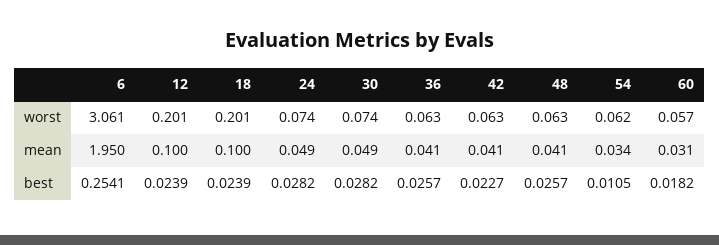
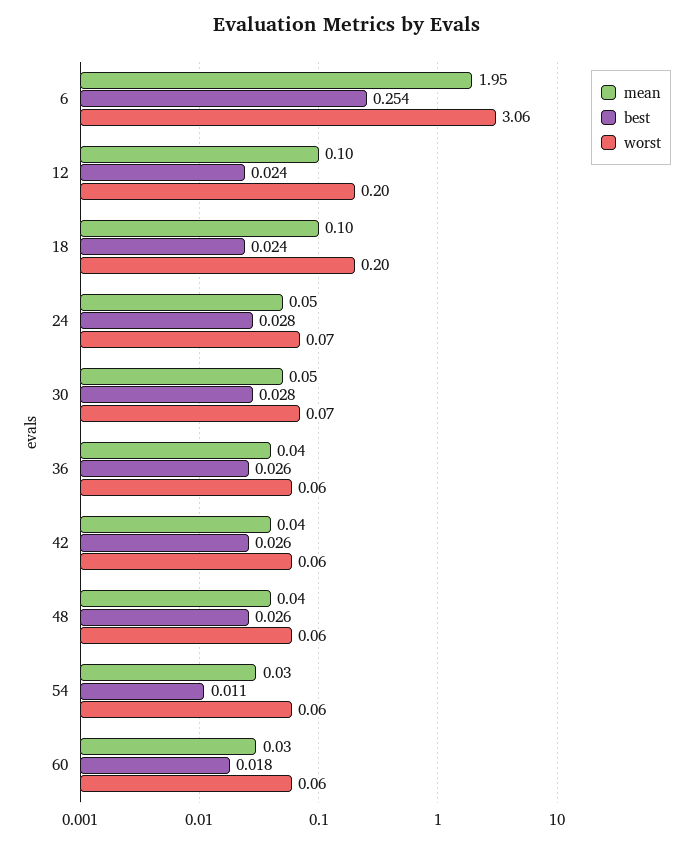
best, 42: 0.0227 -> 0.026

